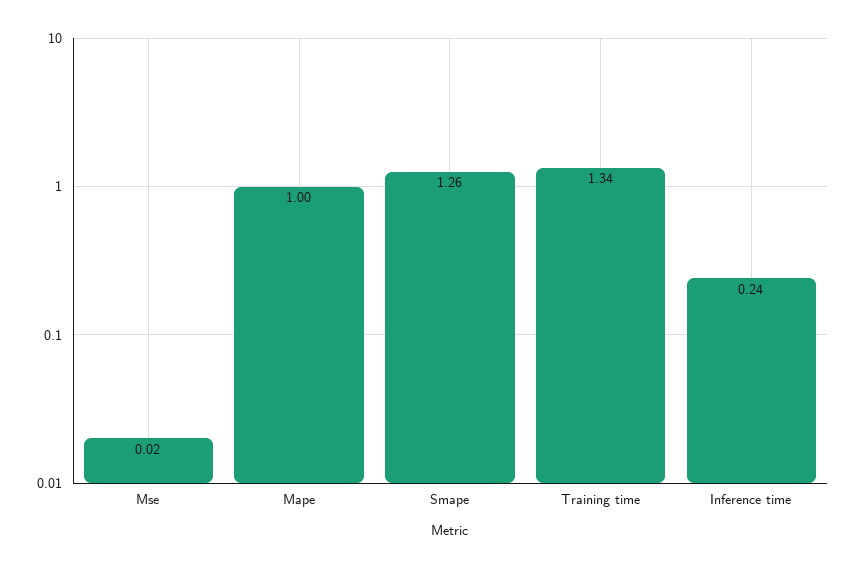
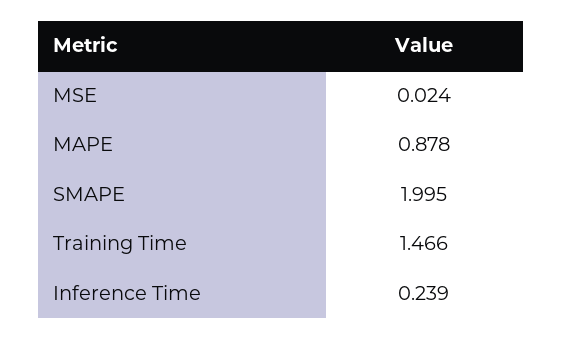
Mape: 1 -> 0.878
Smape: 1.26 -> 1.995
Training time: 1.34 -> 1.466

